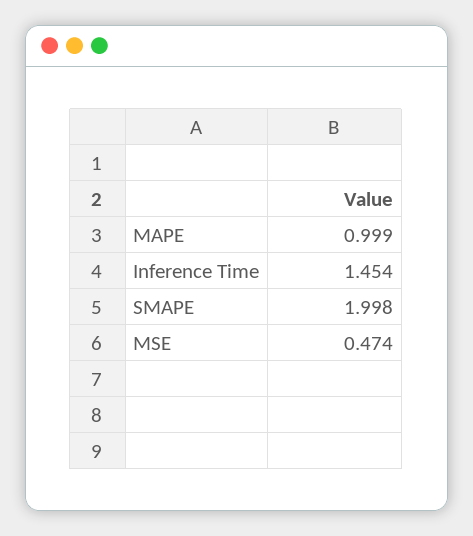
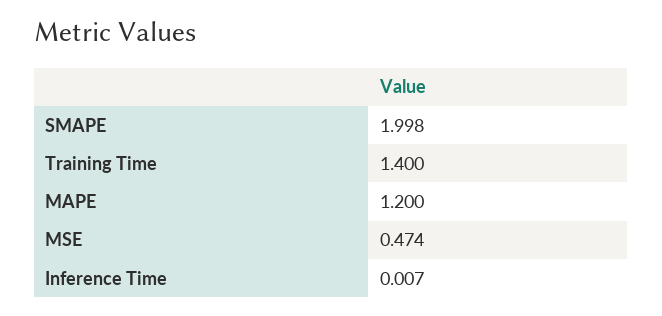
MAPE: 0.999 -> 1.2
Inference Time: 1.454 -> 0.007
Training Time: none -> 1.4

